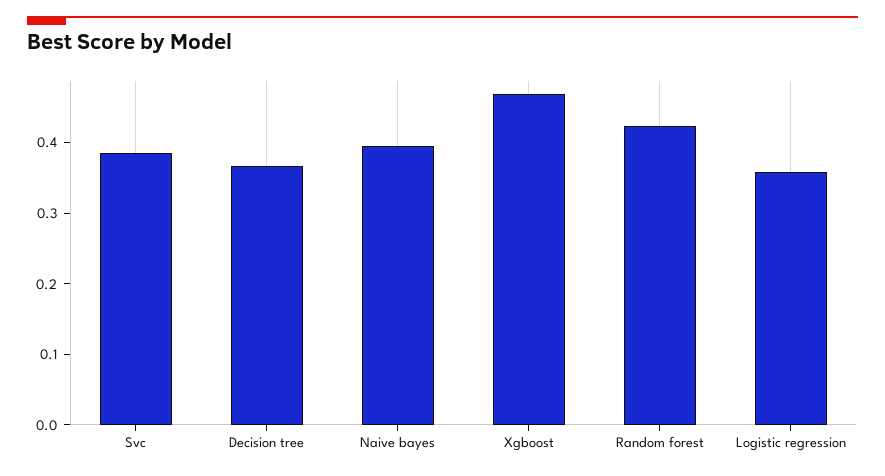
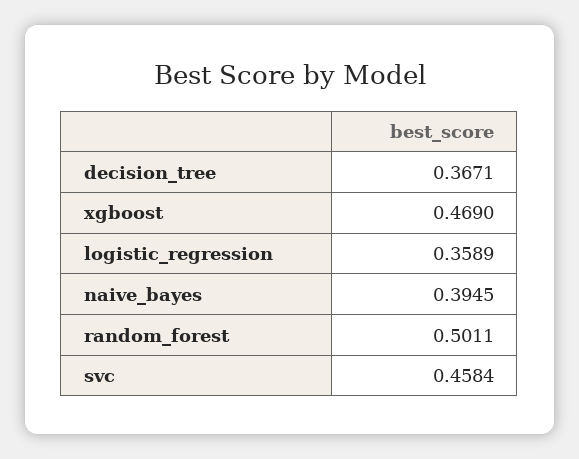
Svc: 0.38 -> 0.4584
Random forest: 0.42 -> 0.5011

